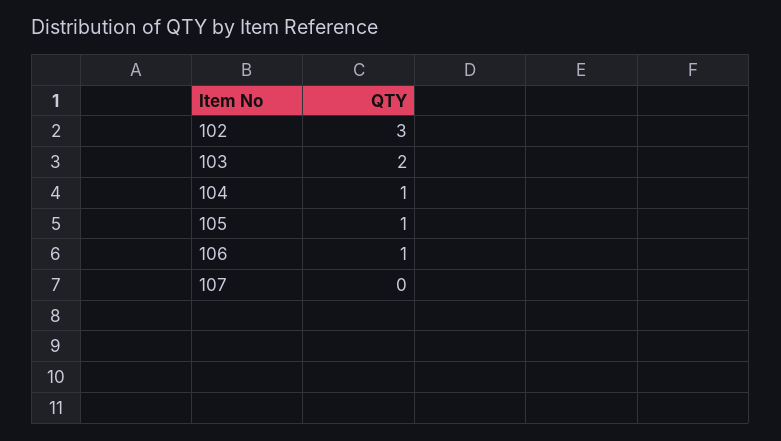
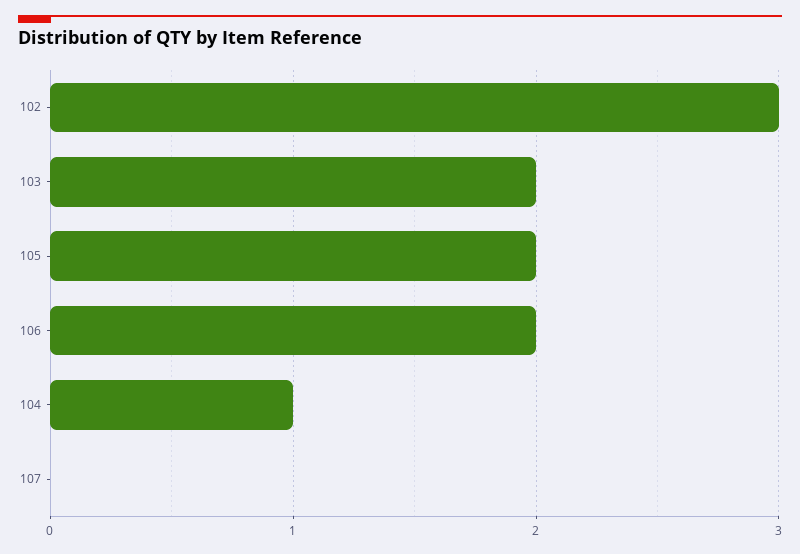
105: 1 -> 2
106: 1 -> 2

